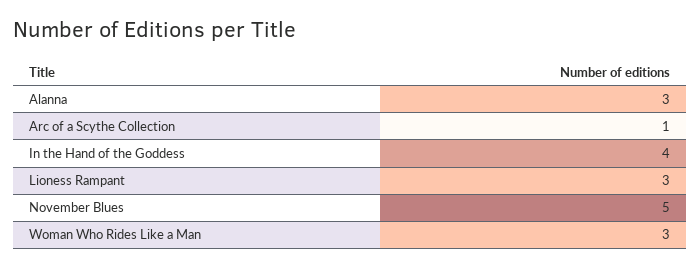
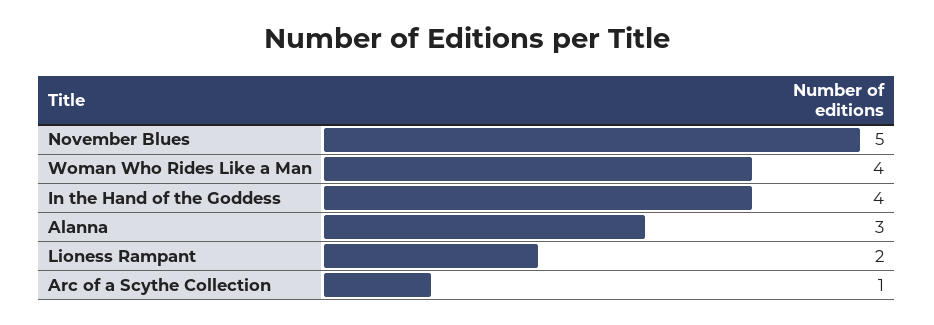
Lioness Rampant: 3 -> 2
Woman Who Rides Like a Man: 3 -> 4

